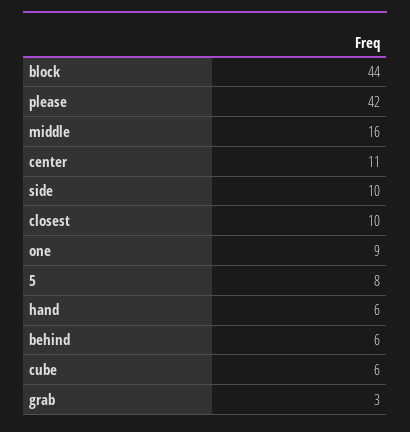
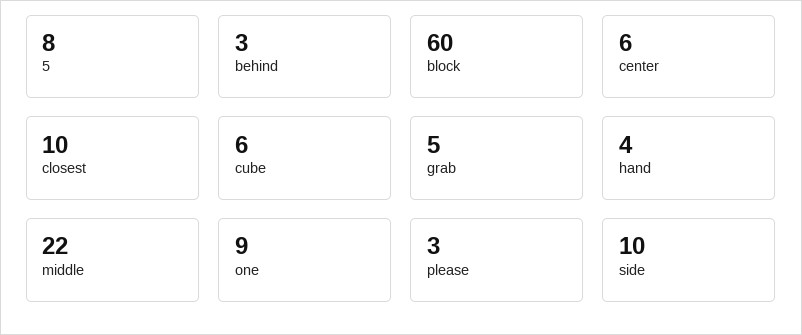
block: 44 -> 60
please: 42 -> 3
middle: 16 -> 22
center: 11 -> 6
hand: 6 -> 4
behind: 6 -> 3
grab: 3 -> 5

